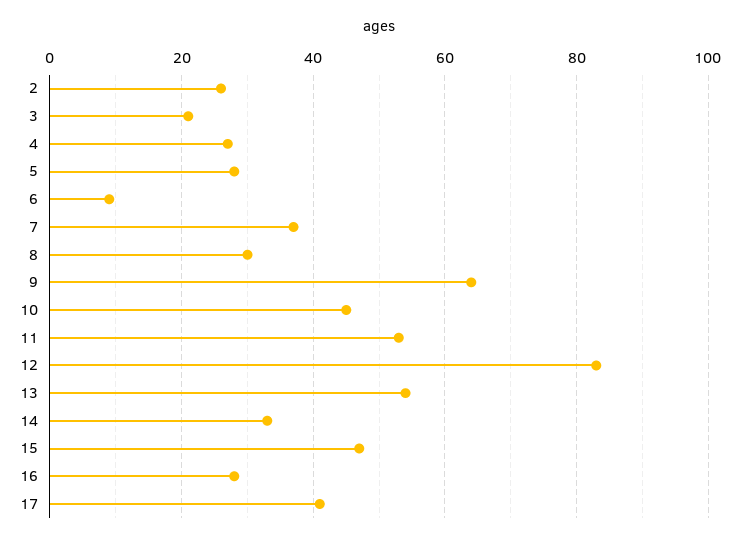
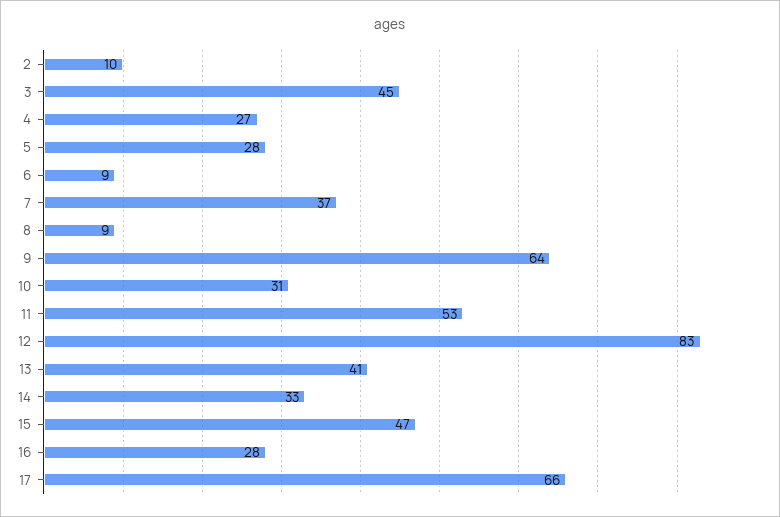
2: 25 -> 10
3: 20 -> 45
8: 30 -> 9
10: 45 -> 31
13: 55 -> 41
17: 40 -> 66

